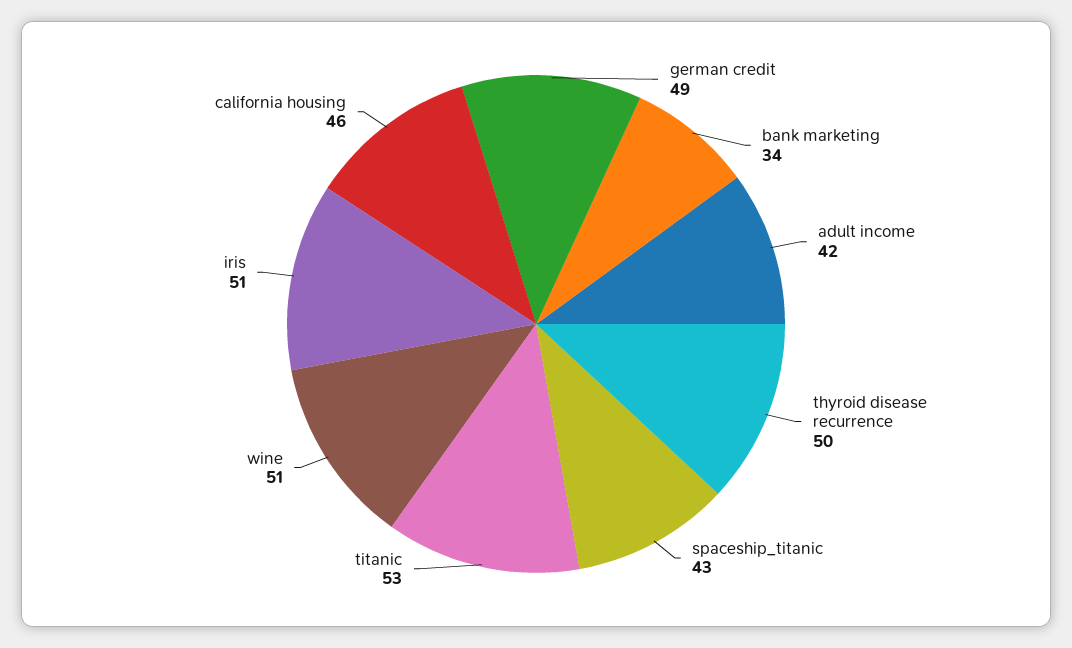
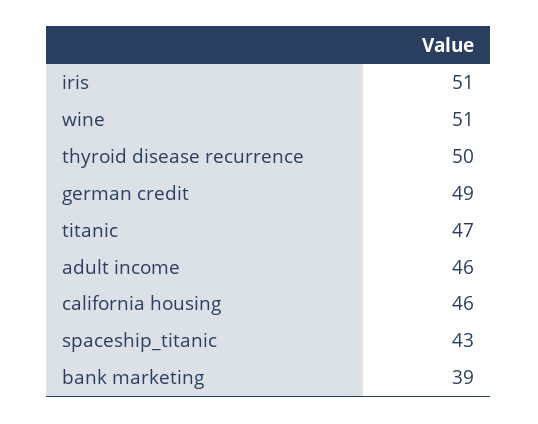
bank marketing: 34 -> 39
adult income: 42 -> 46
titanic: 53 -> 47

